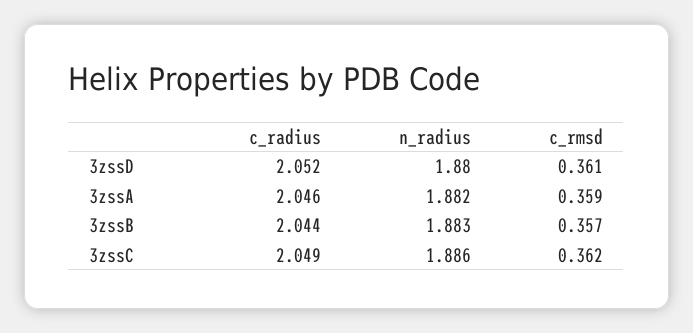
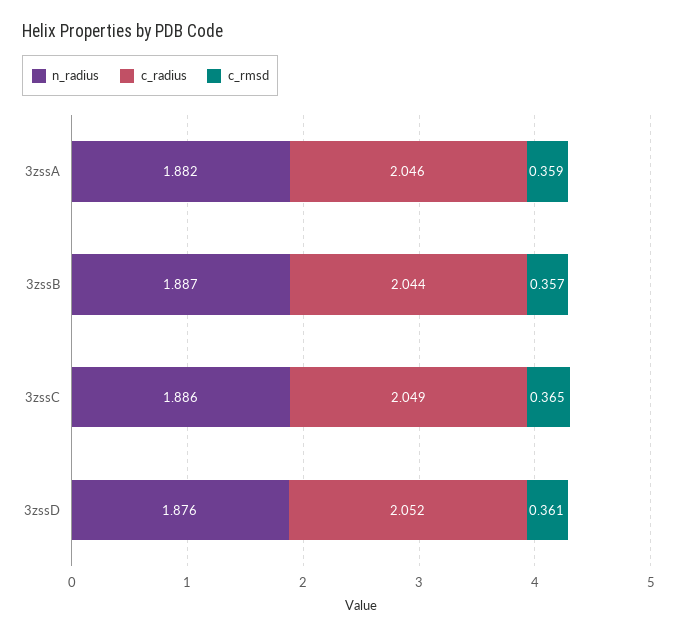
n_radius, 3zssD: 1.88 -> 1.876
n_radius, 3zssB: 1.883 -> 1.887
c_rmsd, 3zssC: 0.362 -> 0.365

